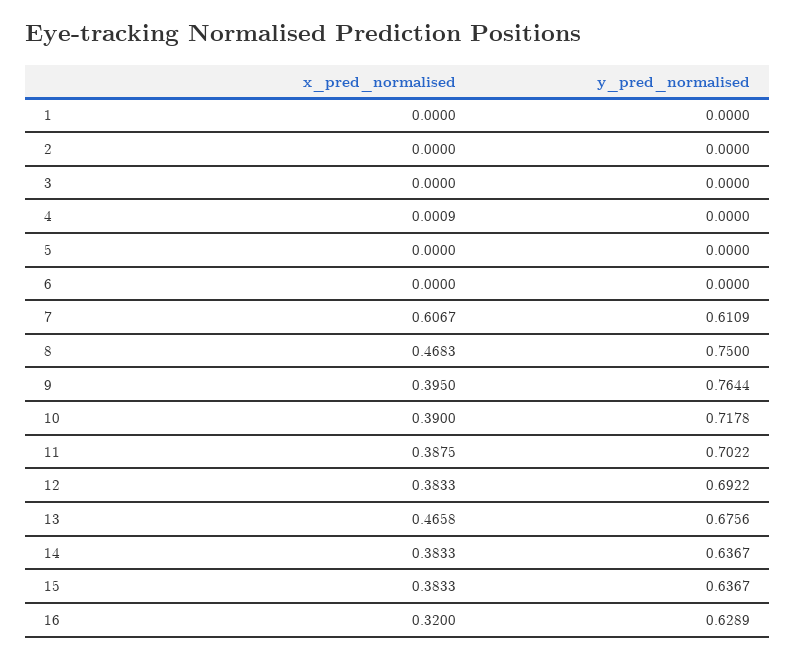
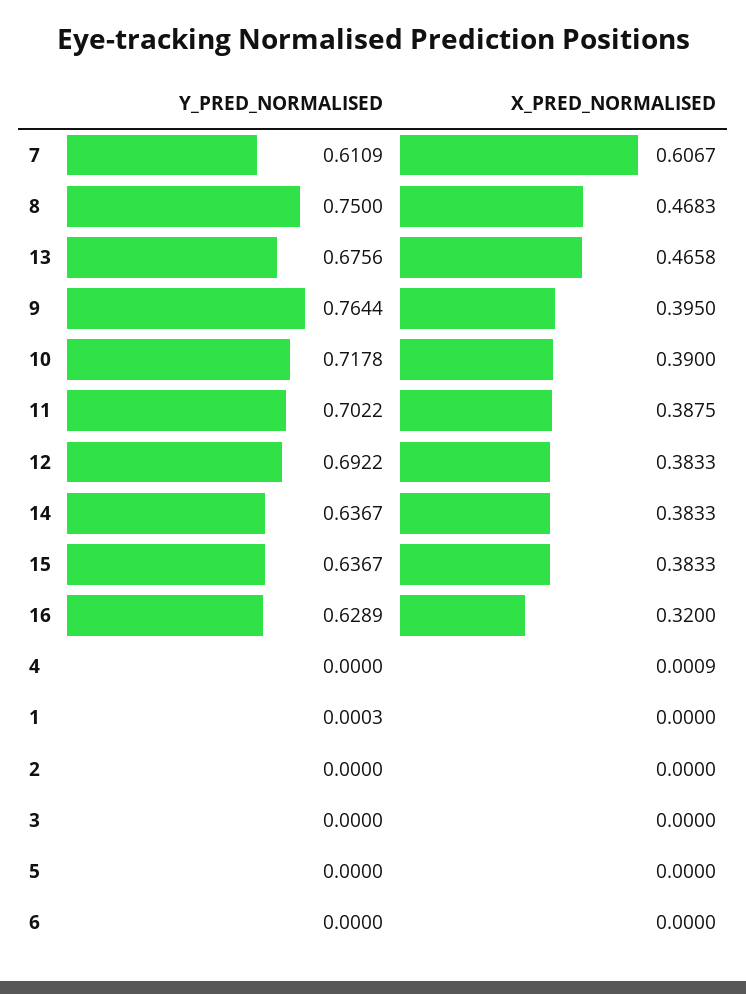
y_pred_normalised, 1: 0 -> 0.0003

